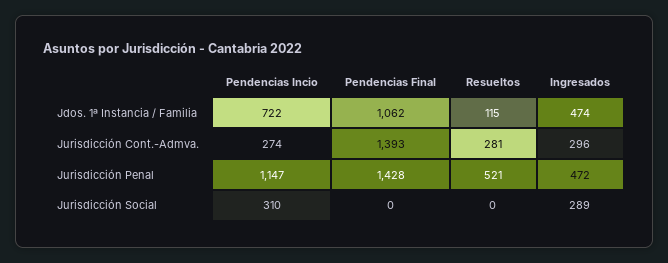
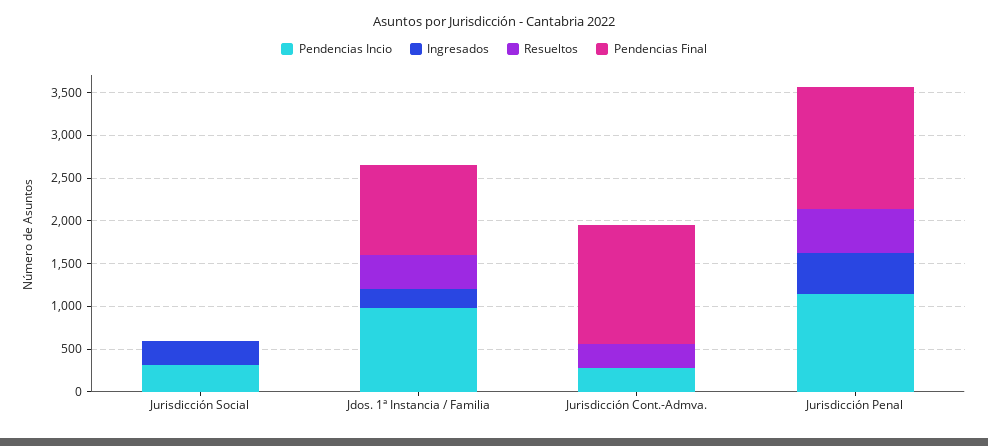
Pendencias Incio, Jdos. 1ª Instancia / Familia: 722 -> 1000
Resueltos, Jdos. 1ª Instancia / Familia: 115 -> 400
Ingresados, Jdos. 1ª Instancia / Familia: 474 -> 200
Ingresados, Jurisdicción Cont.-Admva.: 296 -> 0

